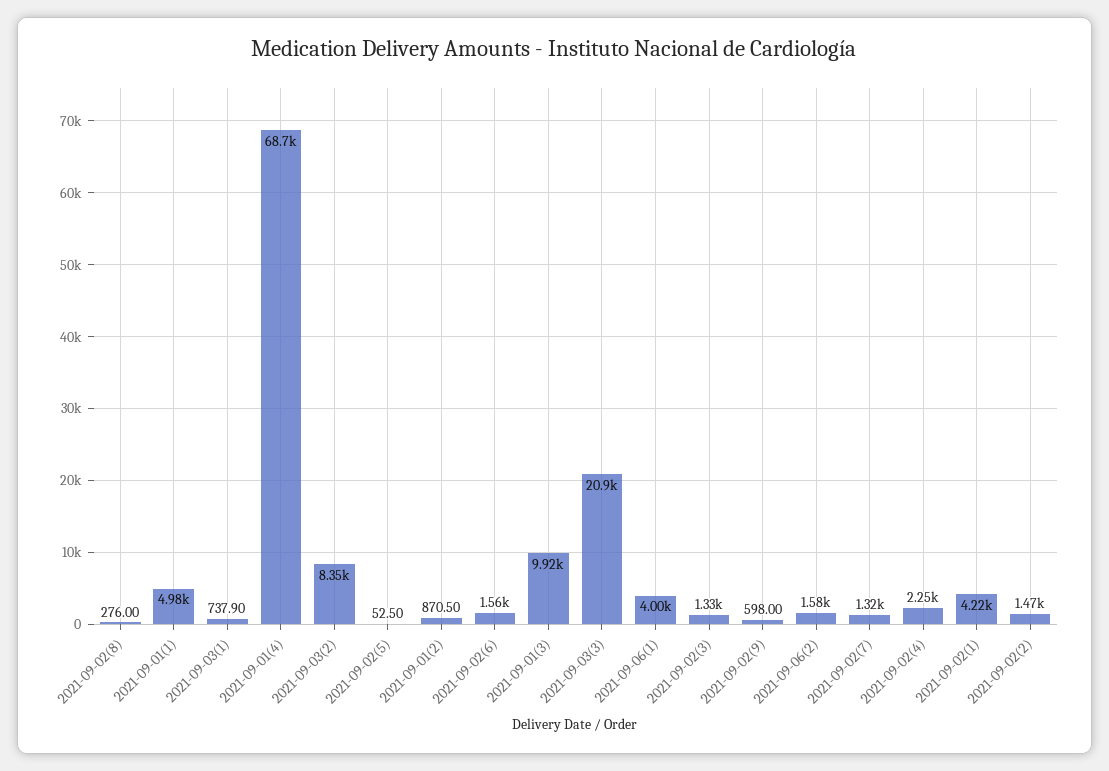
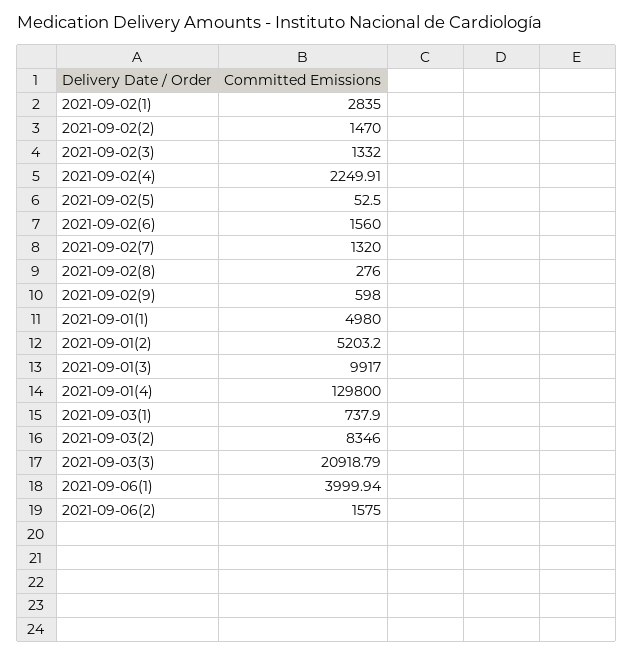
2021-09-01(4): 68700 -> 129800
2021-09-01(2): 870.5 -> 5203.2
2021-09-02(1): 4220 -> 2835

